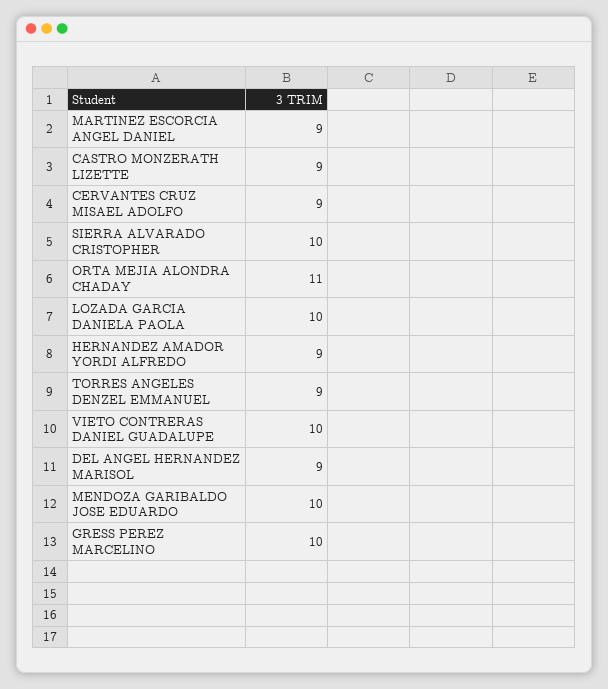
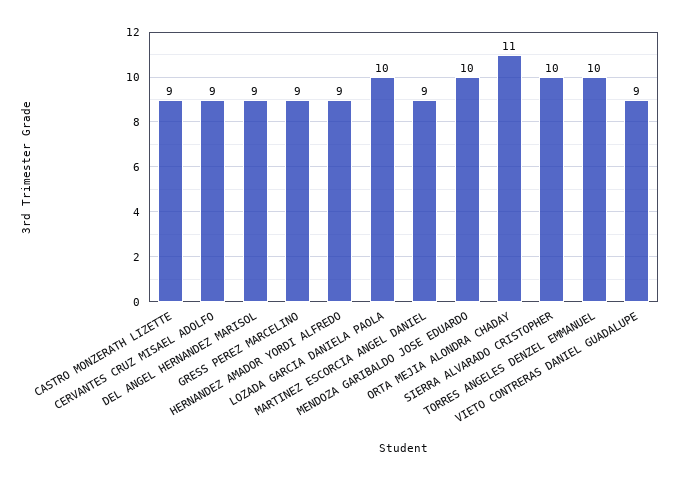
TORRES ANGELES DENZEL EMMANUEL: 9 -> 10
VIETO CONTRERAS DANIEL GUADALUPE: 10 -> 9
GRESS PEREZ MARCELINO: 10 -> 9

